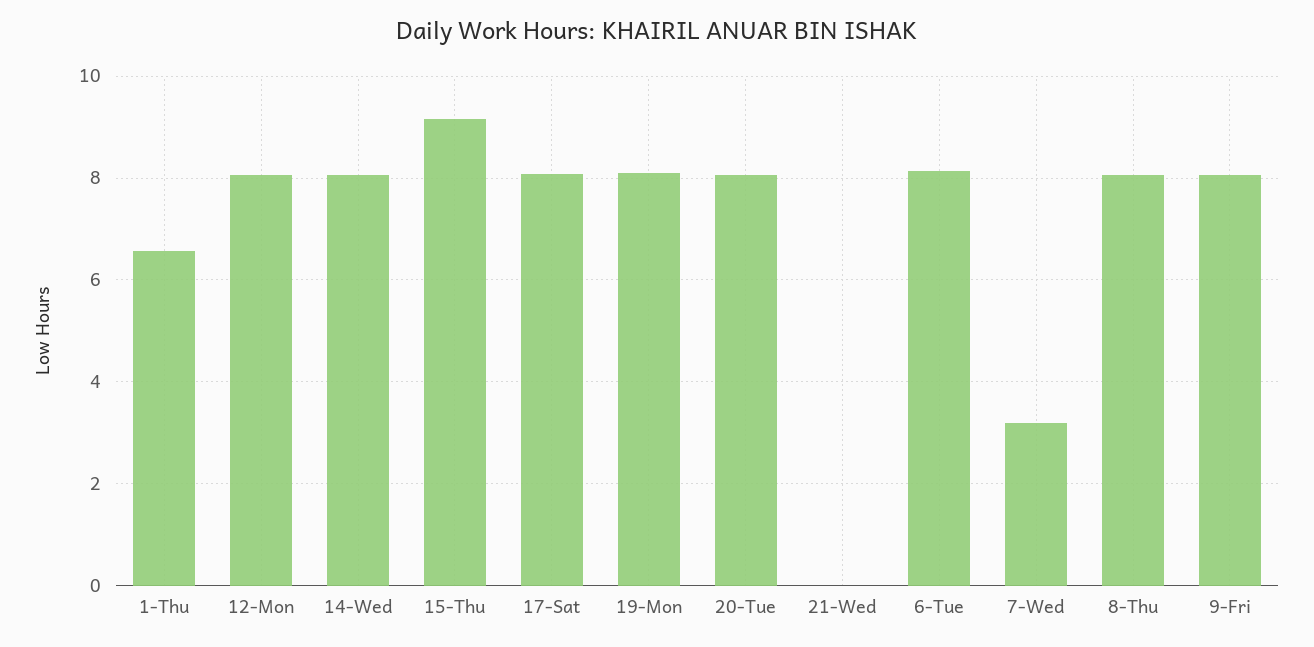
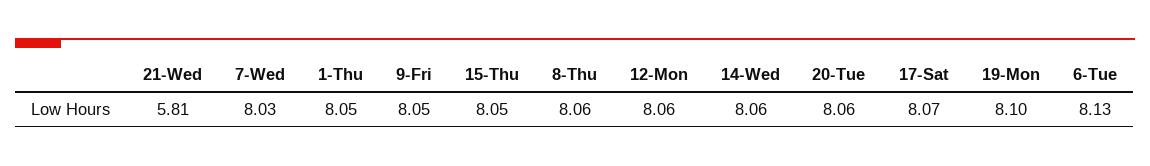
1-Thu: 6.6 -> 8.05
15-Thu: 9.2 -> 8.05
21-Wed: 0 -> 5.81
7-Wed: 3.2 -> 8.03

